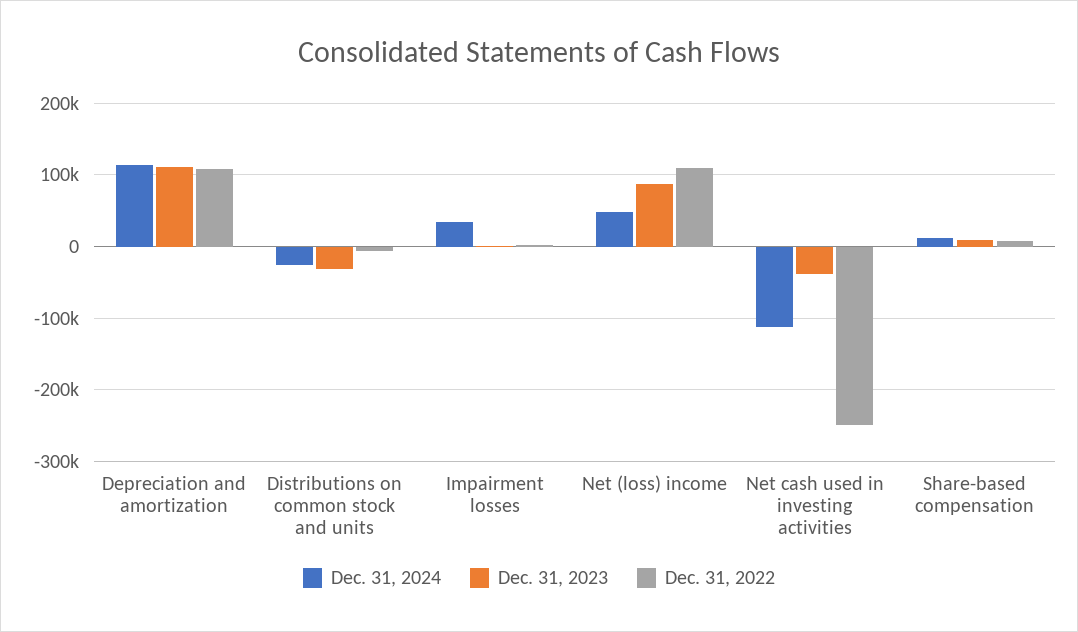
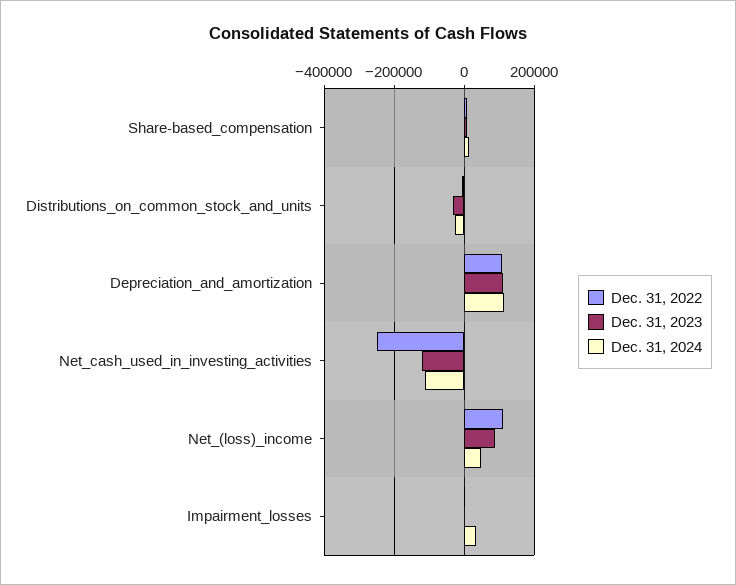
Dec. 31, 2023, Net cash used in investing activities: -40000 -> -120000

